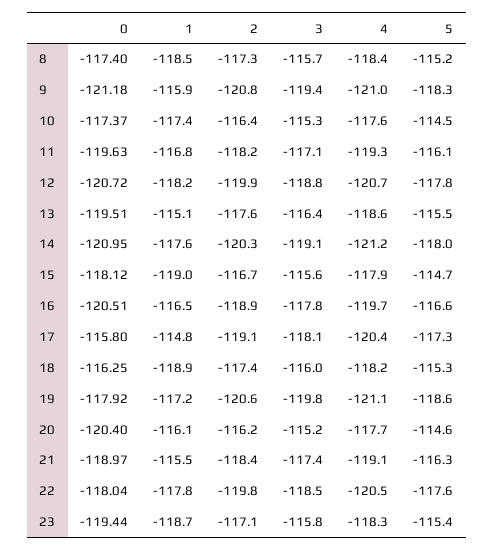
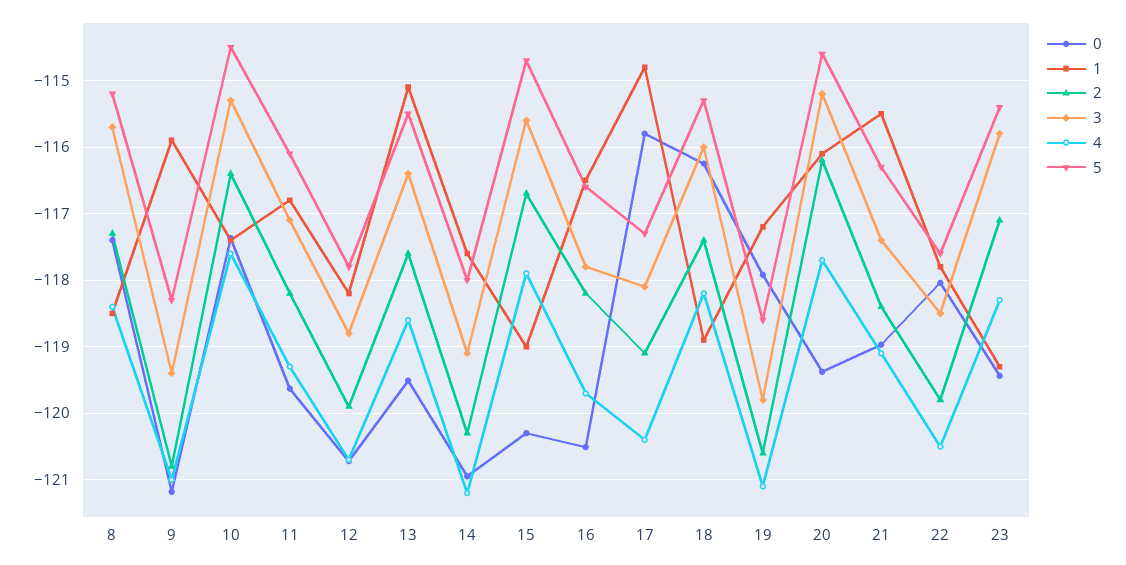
0, 15: -118.12 -> -120.3
2, 16: -118.9 -> -118.2
0, 20: -120.4 -> -119.4
1, 23: -118.7 -> -119.3

